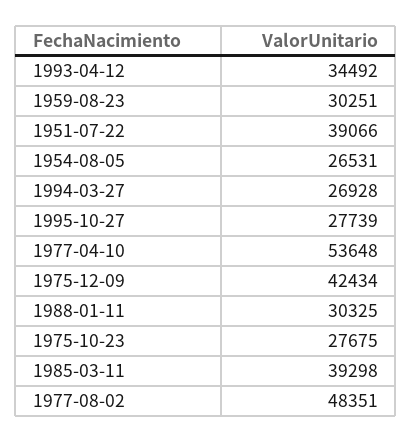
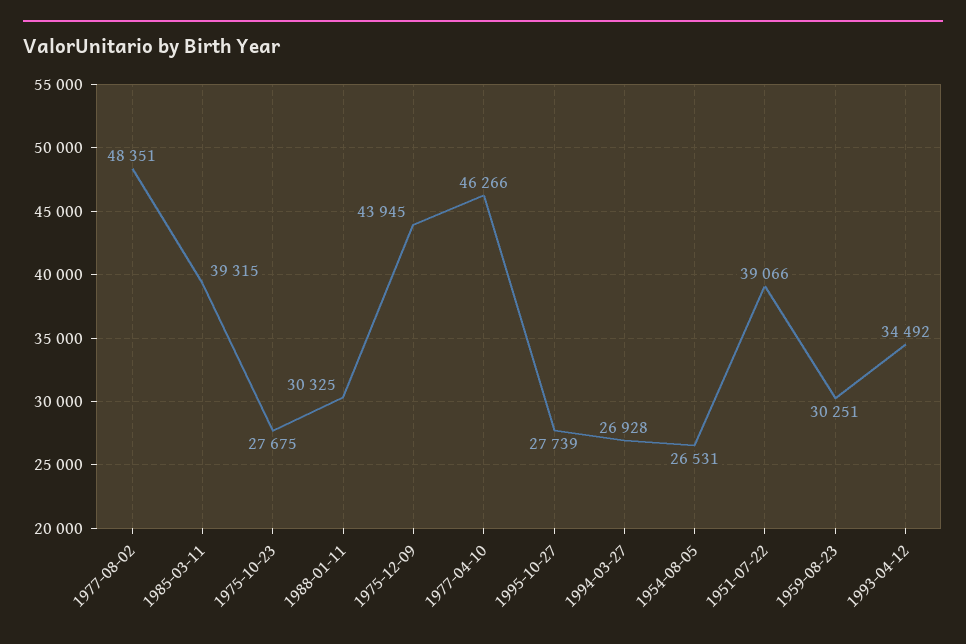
1977-04-10: 53648 -> 46266
1975-12-09: 42434 -> 43945
1985-03-11: 39298 -> 39315

